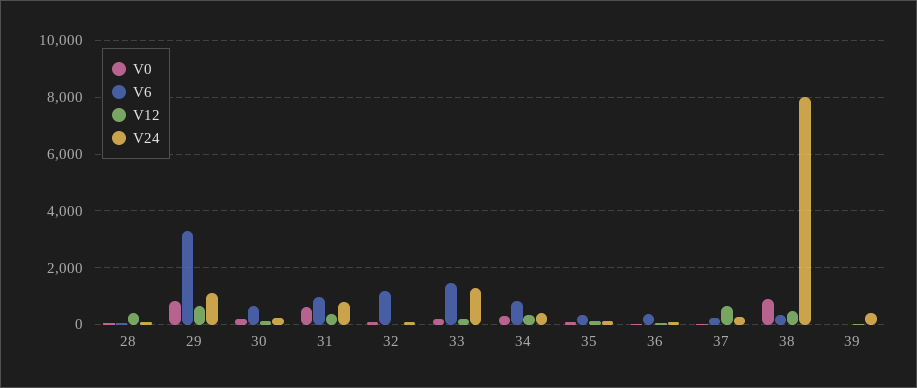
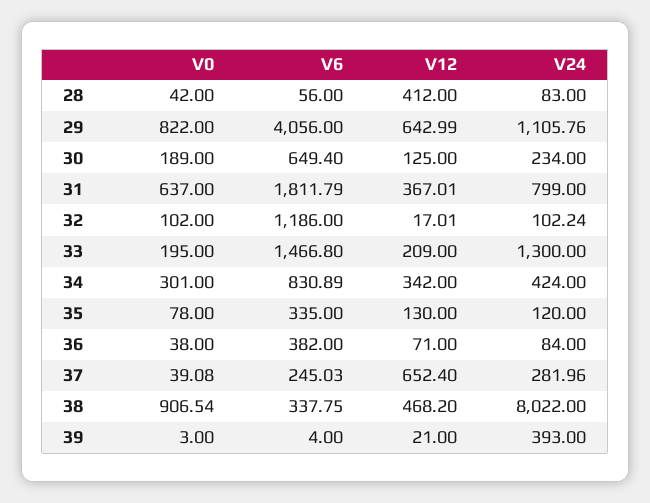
V6, 29: 3250 -> 4056
V6, 31: 1000 -> 1811.79

